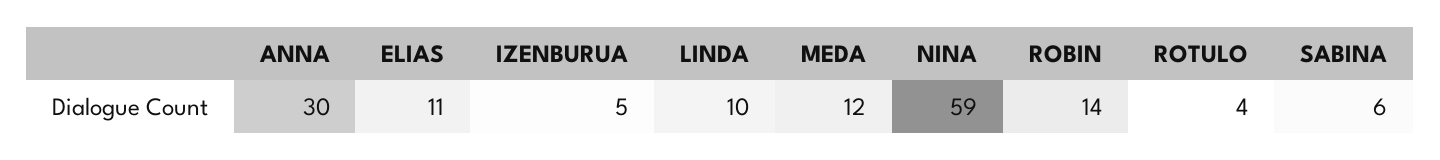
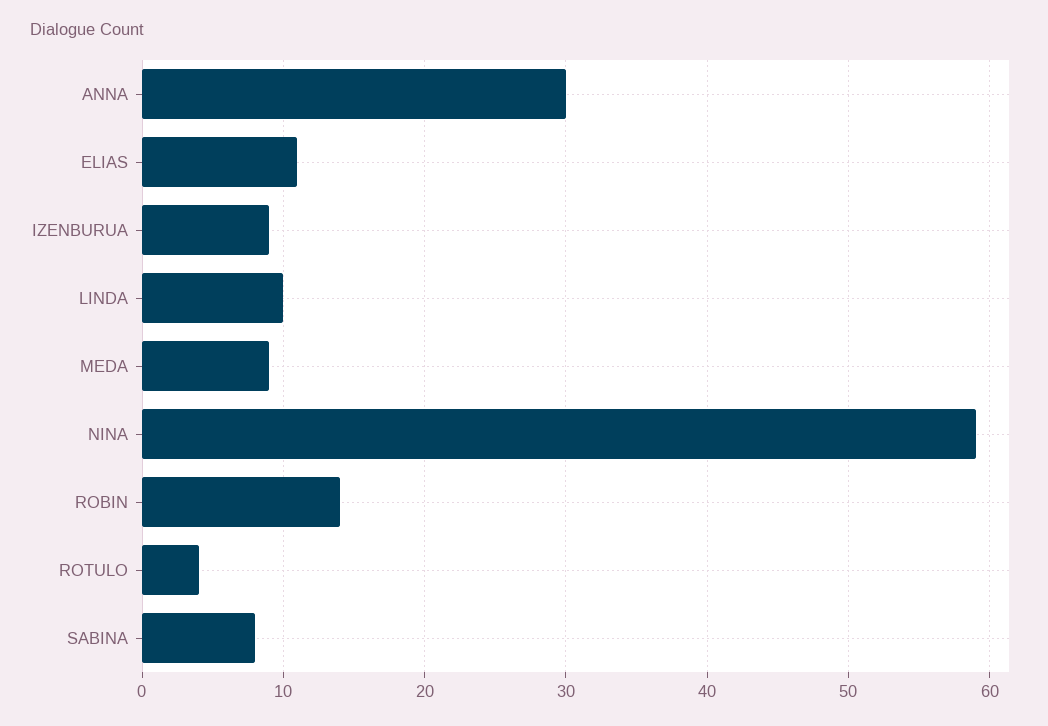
IZENBURUA: 5 -> 9
MEDA: 12 -> 9
SABINA: 6 -> 8

